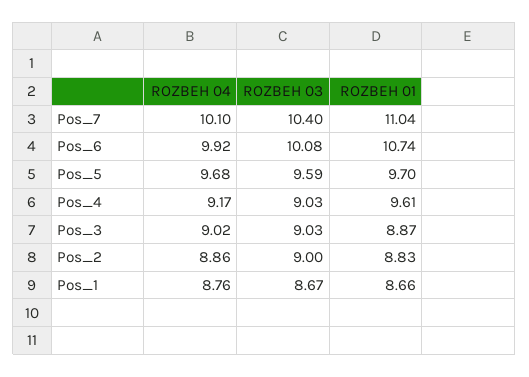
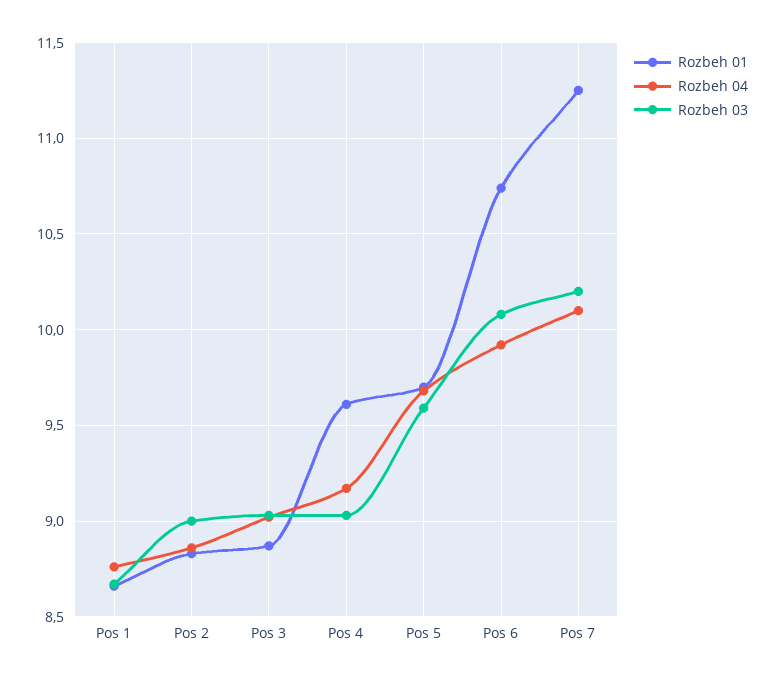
ROZBEH 03, Pos_7: 10.4 -> 10.2
ROZBEH 01, Pos_7: 11.04 -> 11.25

